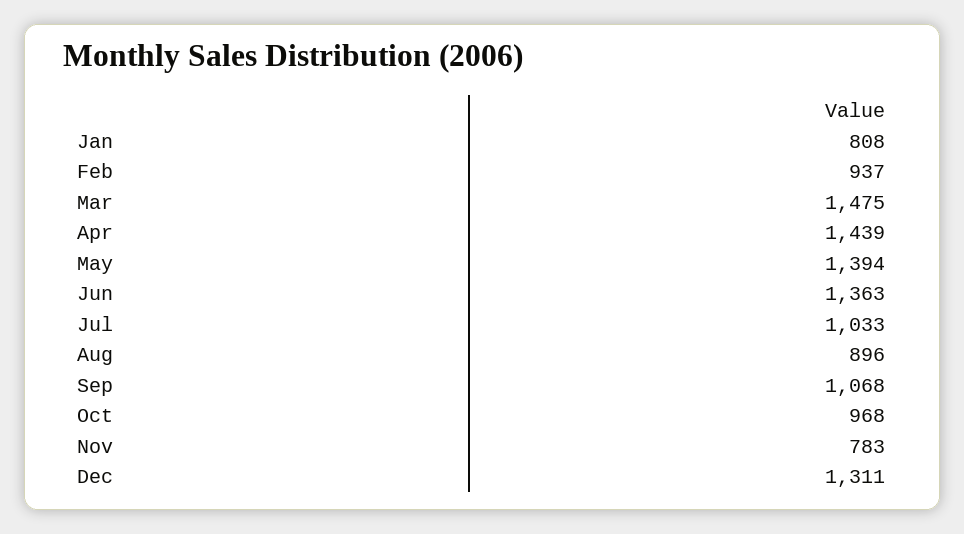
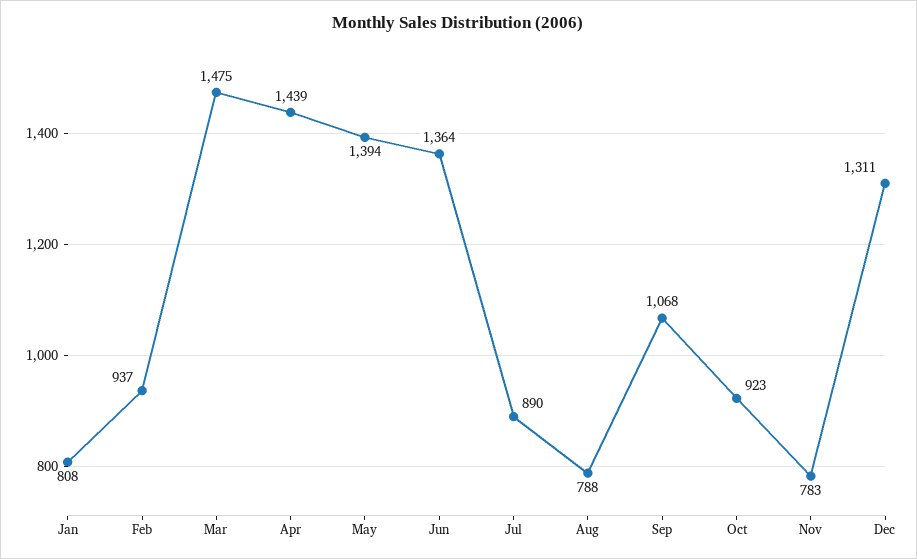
Jun: 1363 -> 1364
Jul: 1033 -> 890
Aug: 896 -> 788
Oct: 968 -> 923

